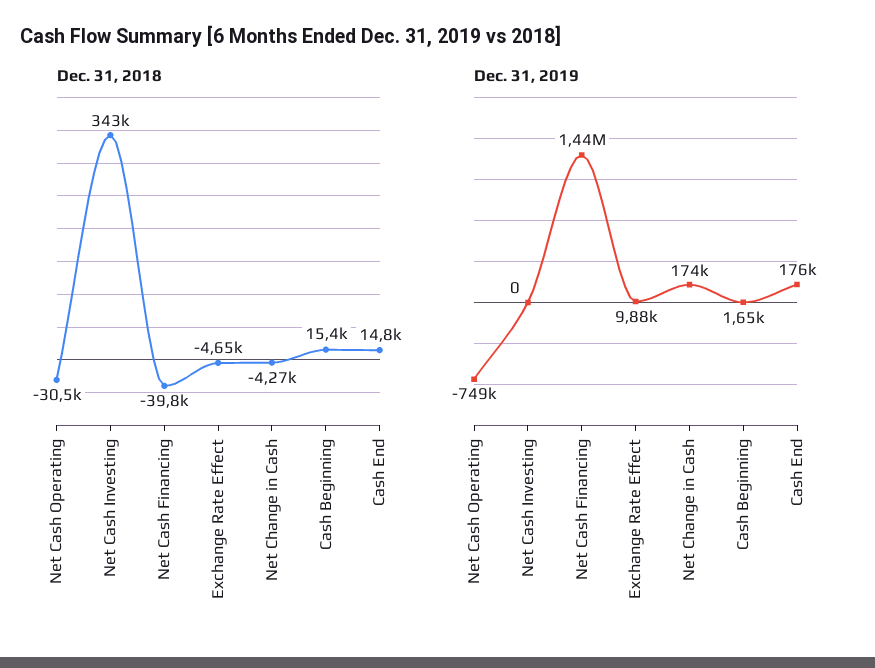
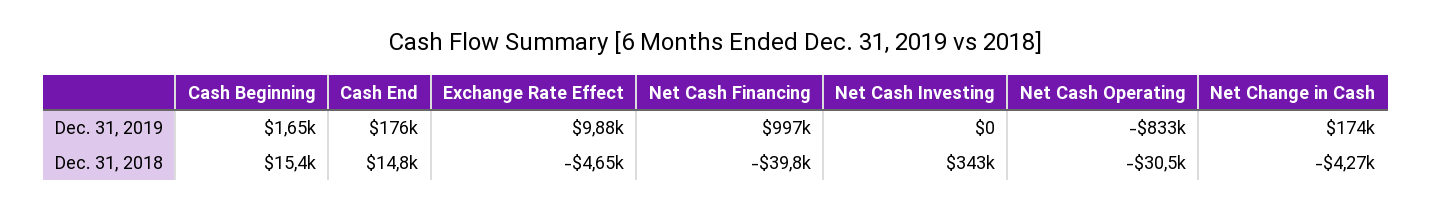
Dec. 31, 2019, Net Cash Operating: -749000 -> -833000
Dec. 31, 2019, Net Cash Financing: 1440000 -> 997000

